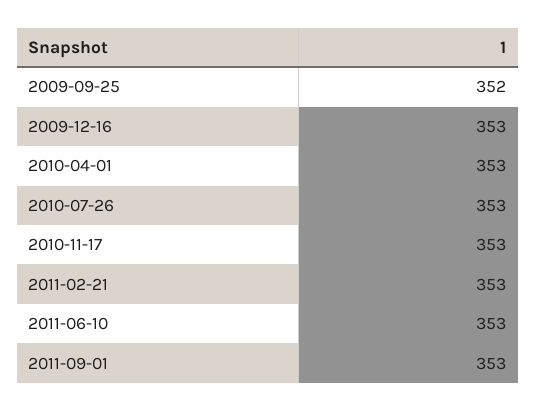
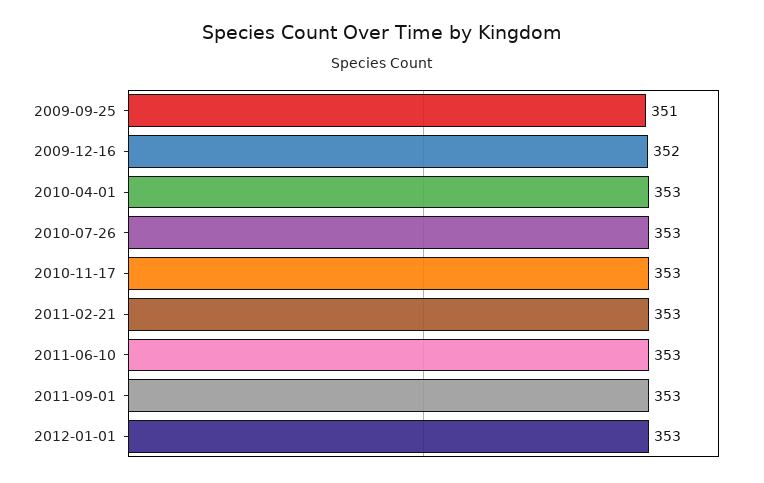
2009-09-25: 352 -> 351
2009-12-16: 353 -> 352
2012-01-01: none -> 353

